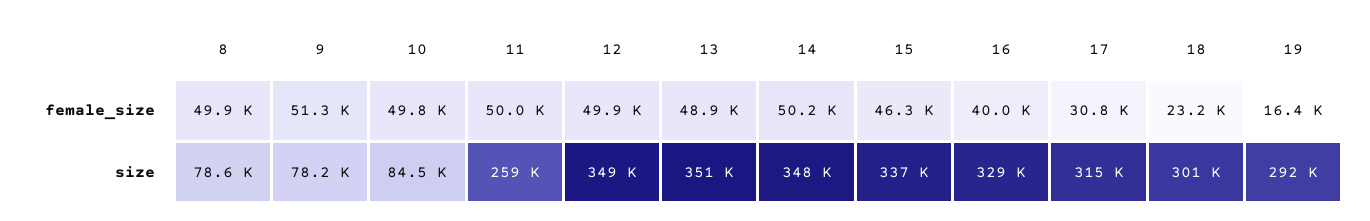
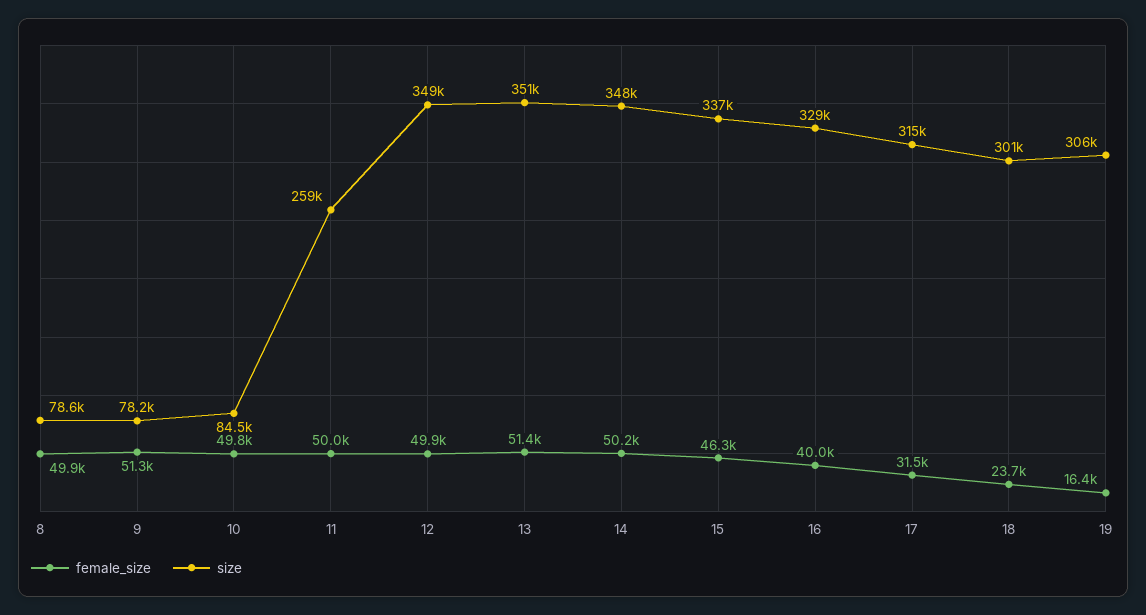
female_size, 13: 48900 -> 51400
female_size, 17: 30800 -> 31500
female_size, 18: 23200 -> 23700
size, 19: 292000 -> 306000

